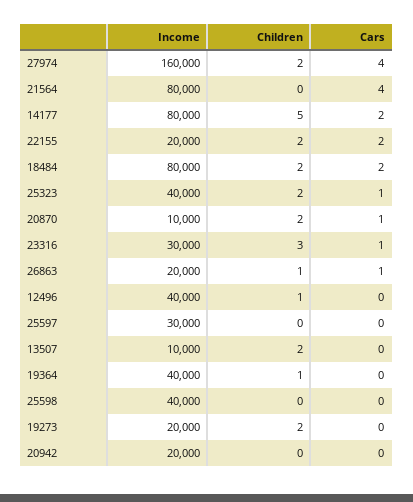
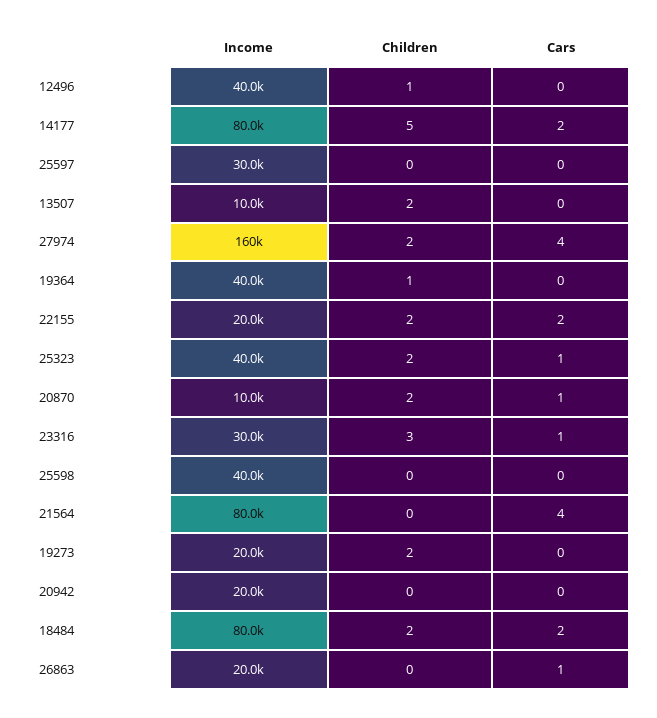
Children, 26863: 1 -> 0

